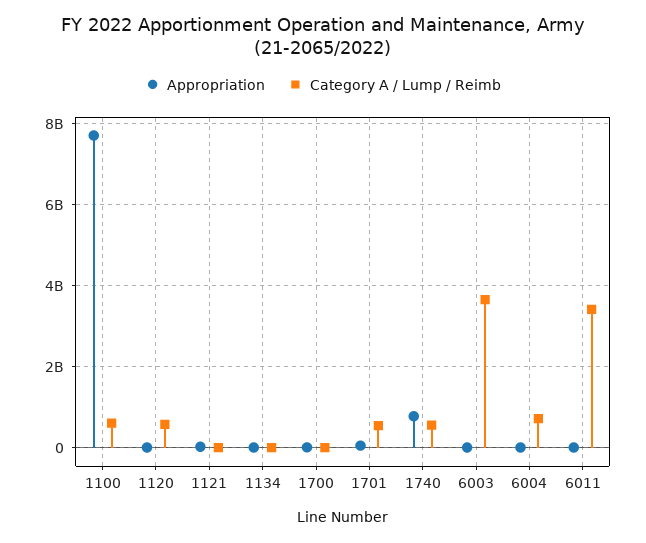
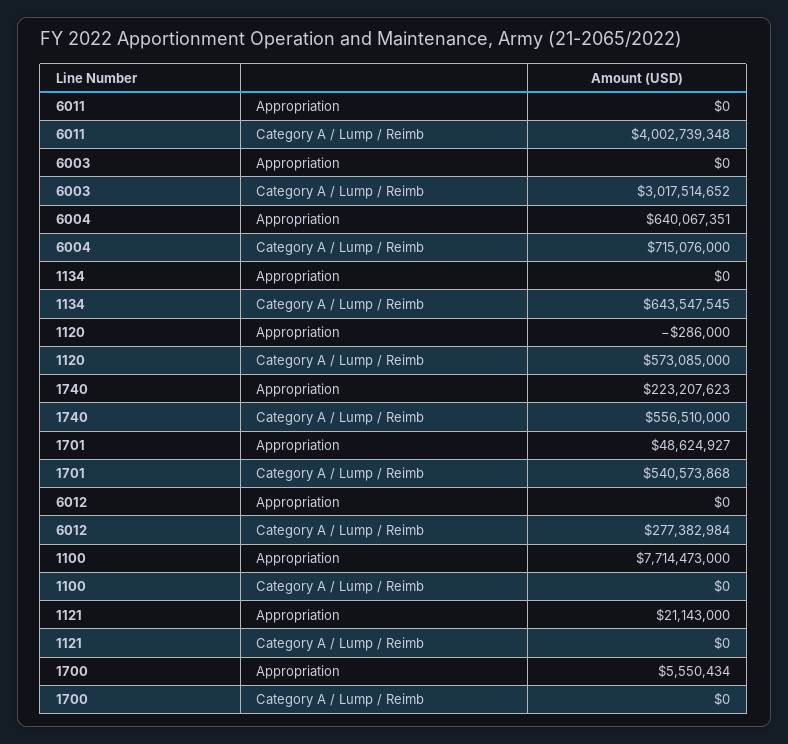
Category A / Lump / Reimb, 1100: 600000000 -> 0
Category A / Lump / Reimb, 1134: 0 -> 643547545
Appropriation, 1740: 800000000 -> 223207623
Category A / Lump / Reimb, 6003: 3600000000 -> 3017514652
Appropriation, 6004: 0 -> 640067351
Category A / Lump / Reimb, 6011: 3400000000 -> 4002739348
Appropriation, 6012: none -> 0
Category A / Lump / Reimb, 6012: none -> 277382984

